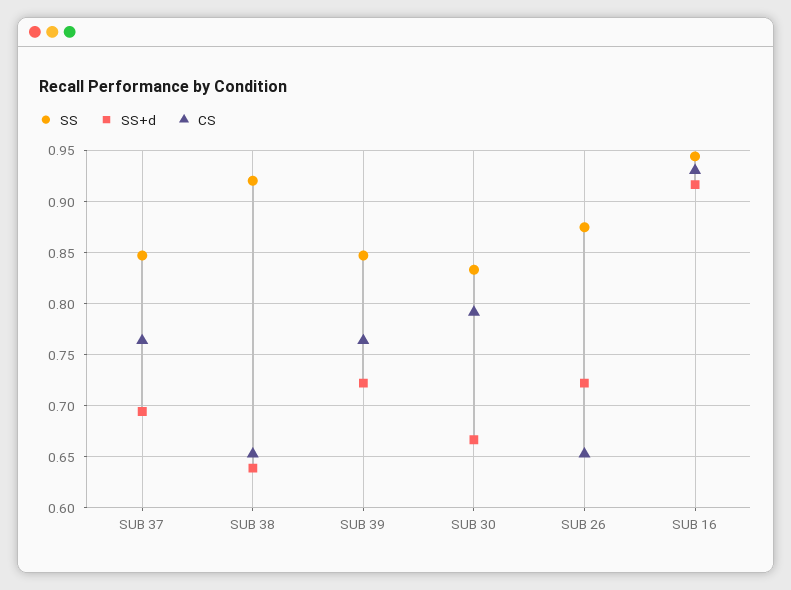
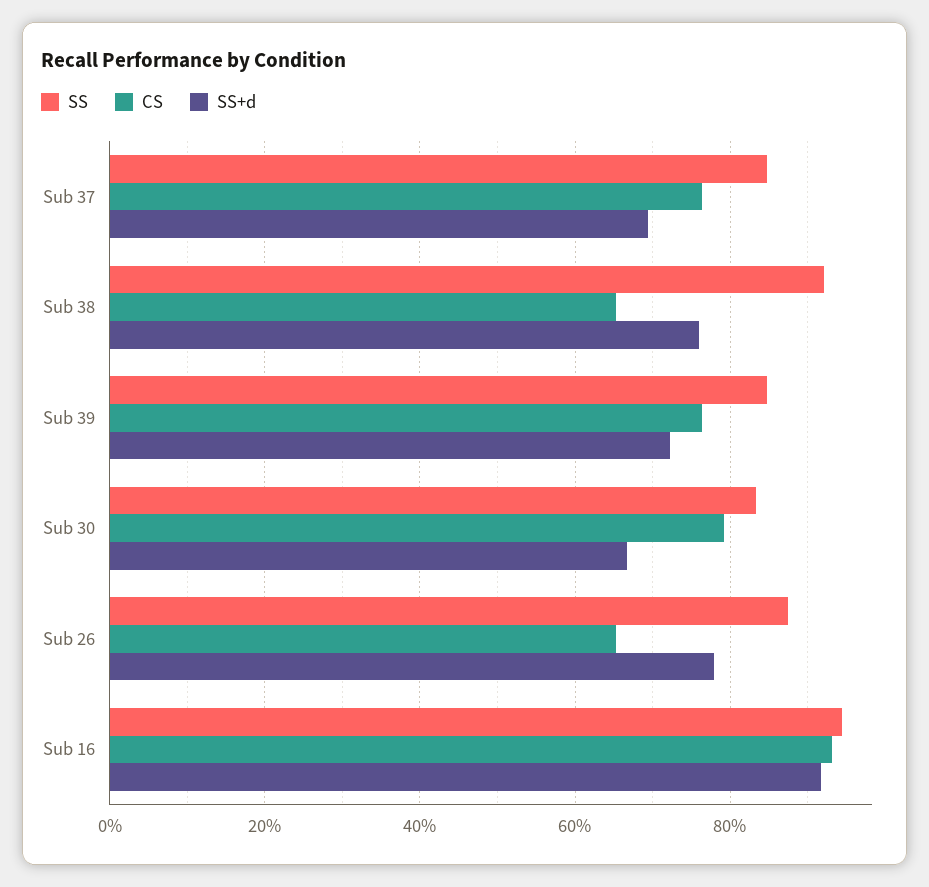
SS+d, SUB 38: 0.64 -> 0.76
SS+d, SUB 26: 0.72 -> 0.78

